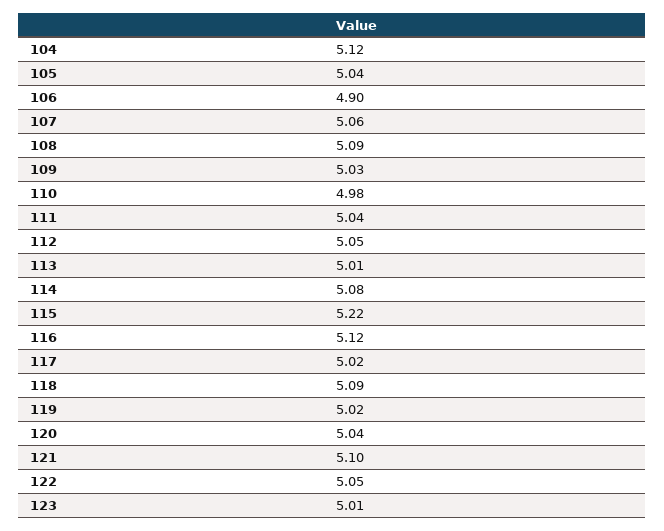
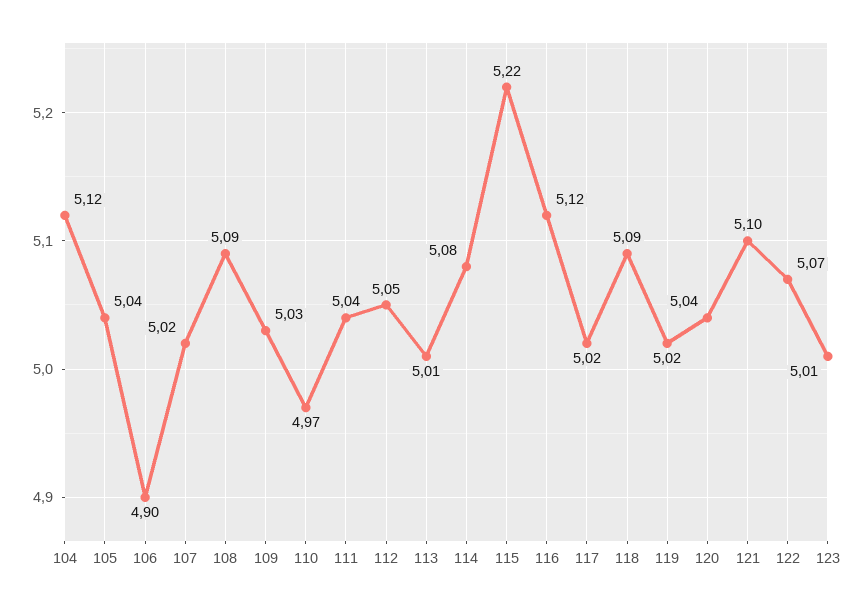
107: 5.06 -> 5.02
110: 4.98 -> 4.97
122: 5.05 -> 5.07

